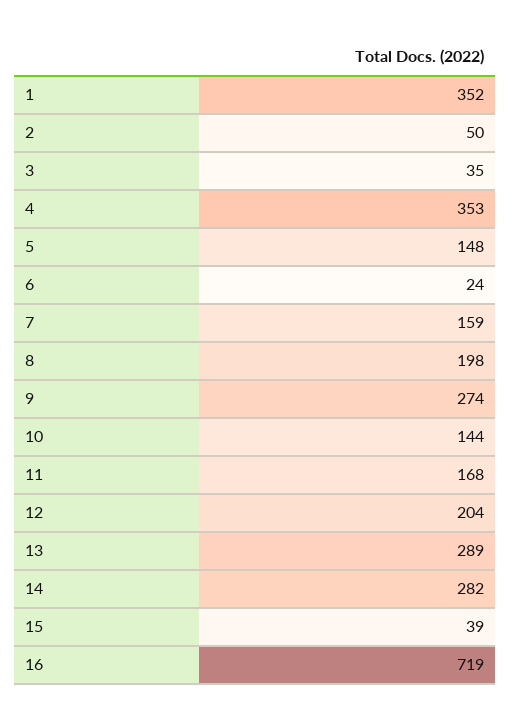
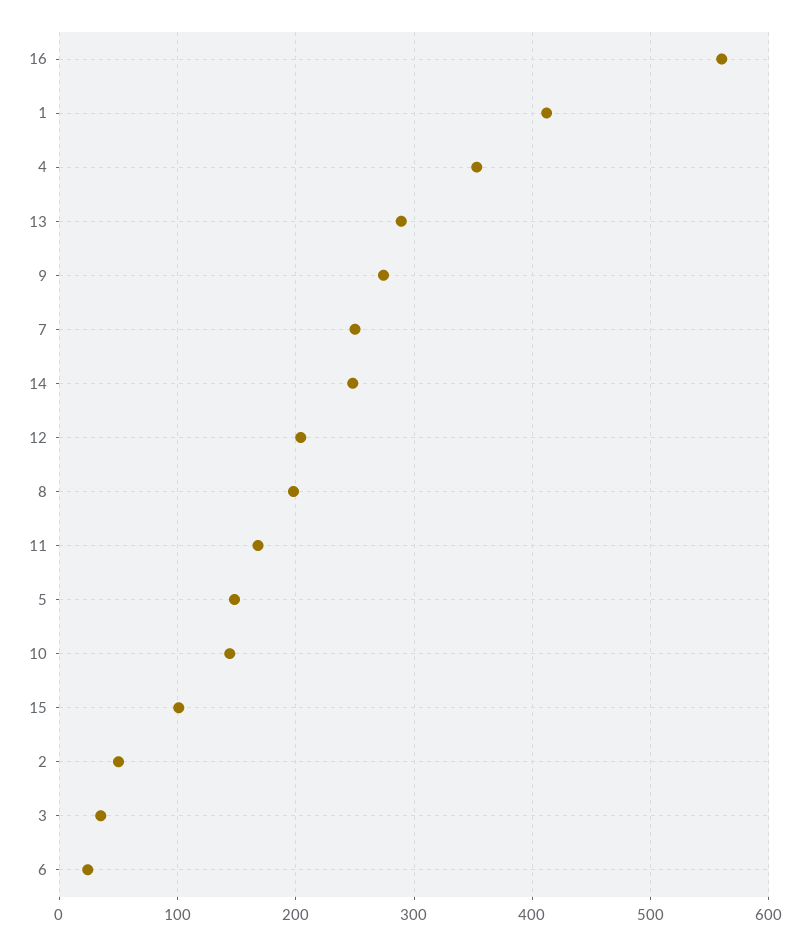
1: 352 -> 410
7: 159 -> 250
14: 282 -> 250
15: 39 -> 100
16: 719 -> 560

